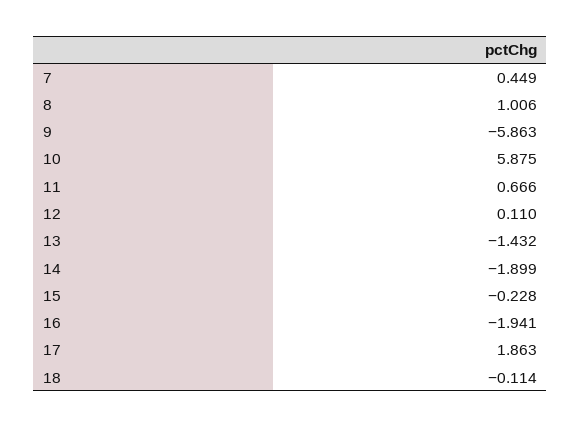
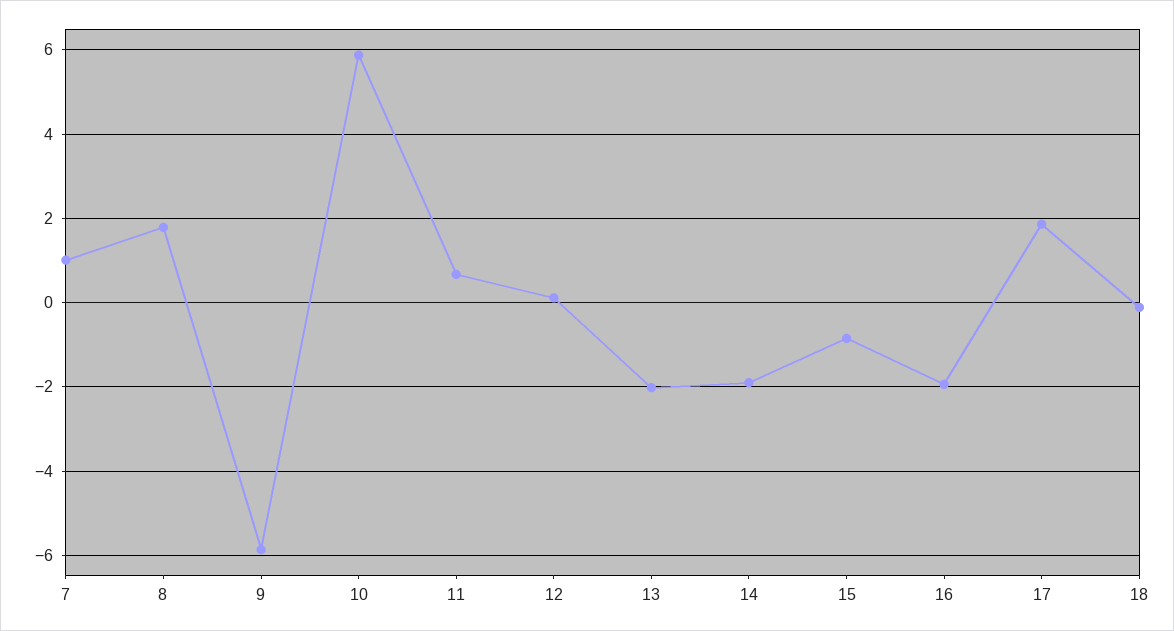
7: 0.449 -> 1
8: 1.006 -> 1.8
13: -1.432 -> -2
15: -0.228 -> -0.8

